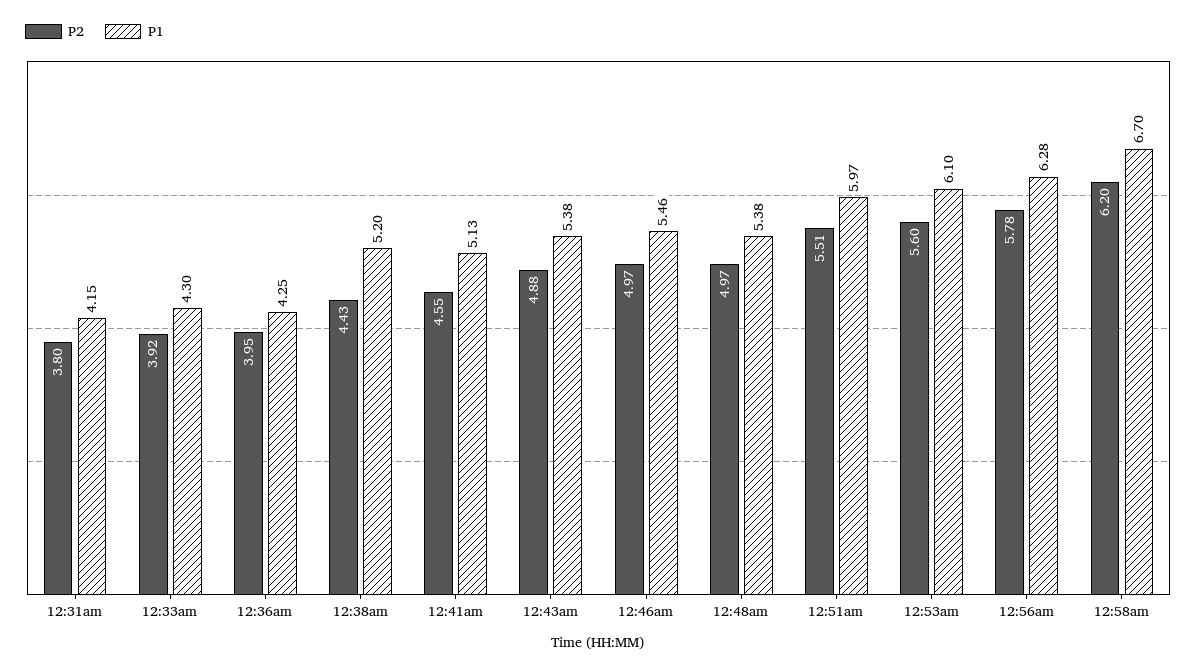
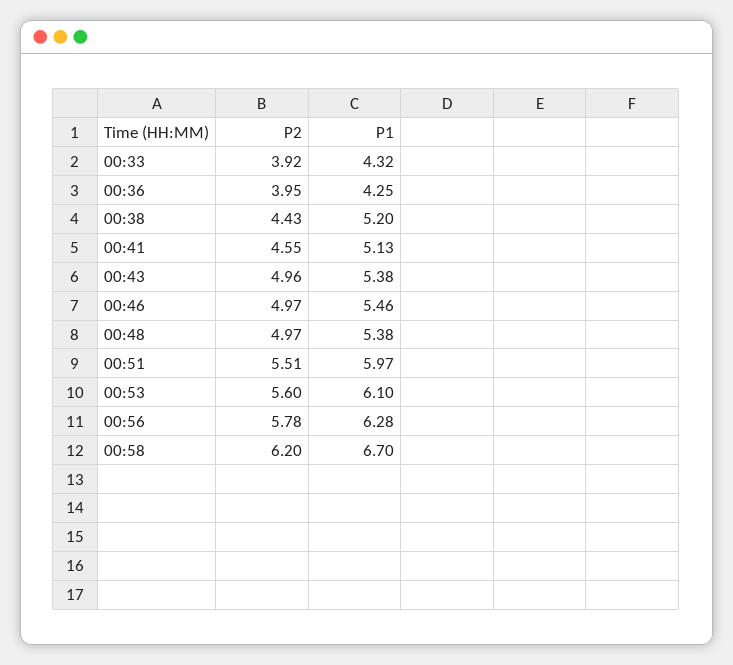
P2, 12:31am: 3.8 -> none
P1, 12:31am: 4.15 -> none
P1, 12:33am: 4.3 -> 4.32
P2, 12:43am: 4.88 -> 4.96

